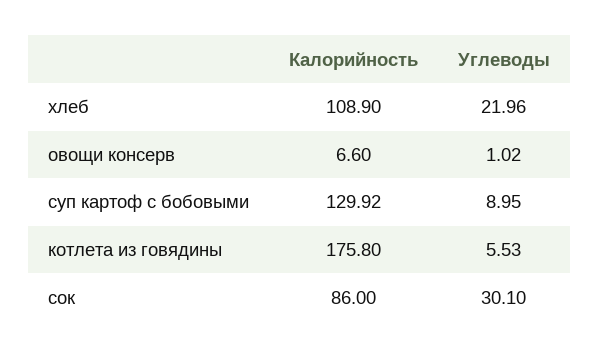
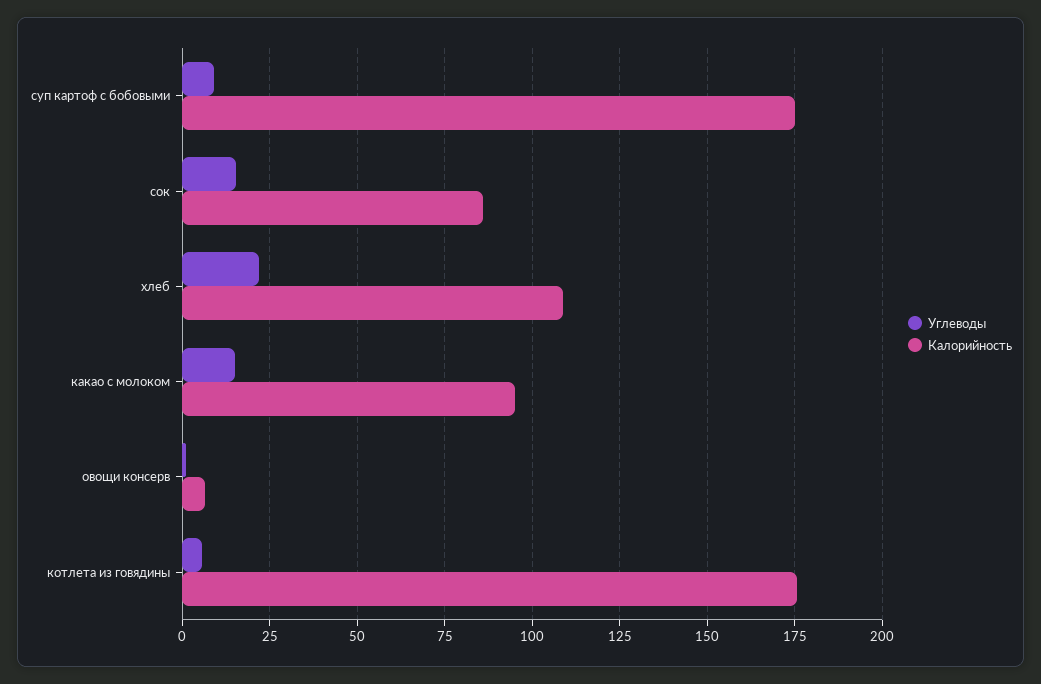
Калорийность, суп картоф с бобовыми: 129.92 -> 175
Углеводы, сок: 30.1 -> 15
Углеводы, какао с молоком: none -> 15
Калорийность, какао с молоком: none -> 95

